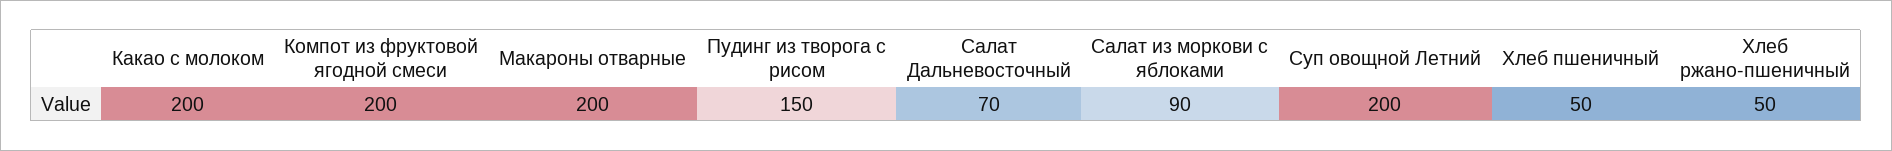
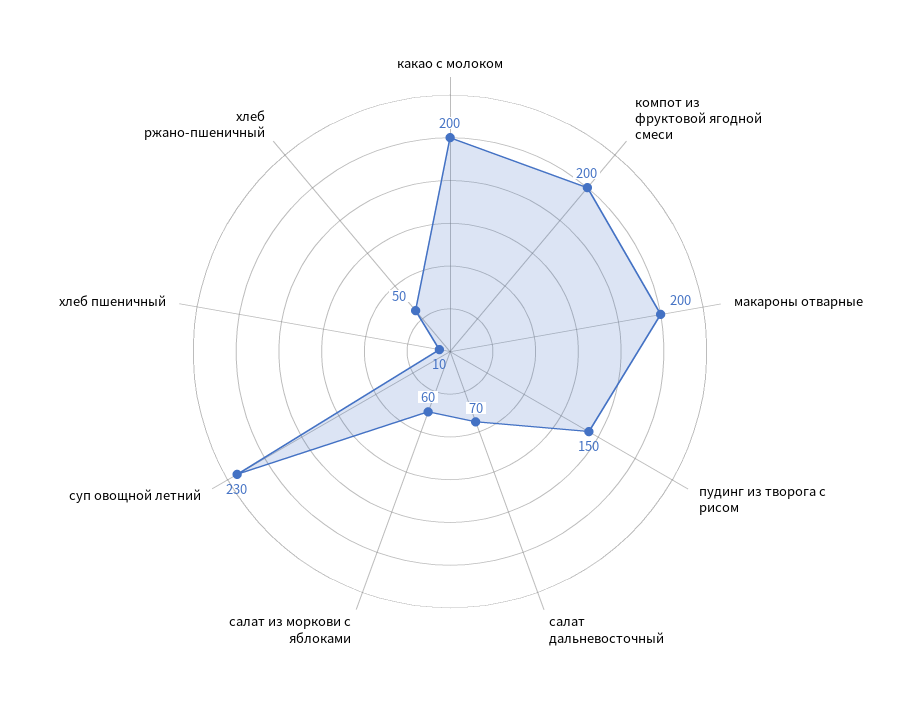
Салат из моркови с яблоками: 90 -> 60
Суп овощной Летний: 200 -> 230
Хлеб пшеничный: 50 -> 10

